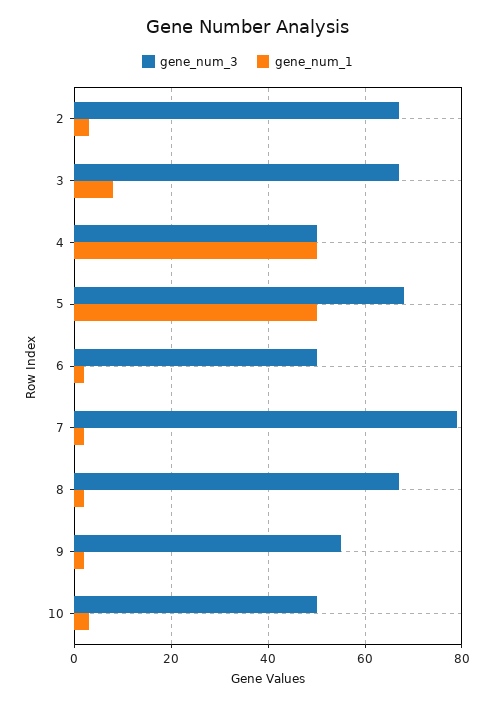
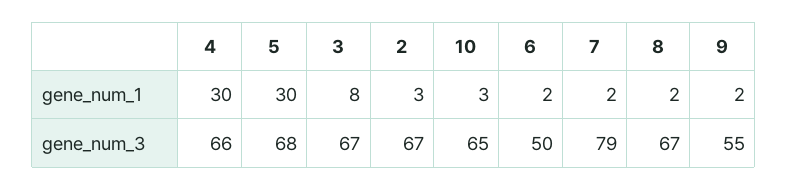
gene_num_3, 4: 50 -> 66
gene_num_1, 4: 50 -> 30
gene_num_1, 5: 50 -> 30
gene_num_3, 10: 50 -> 65

